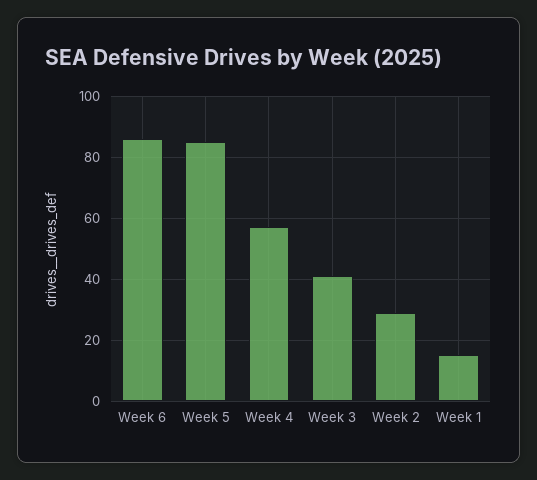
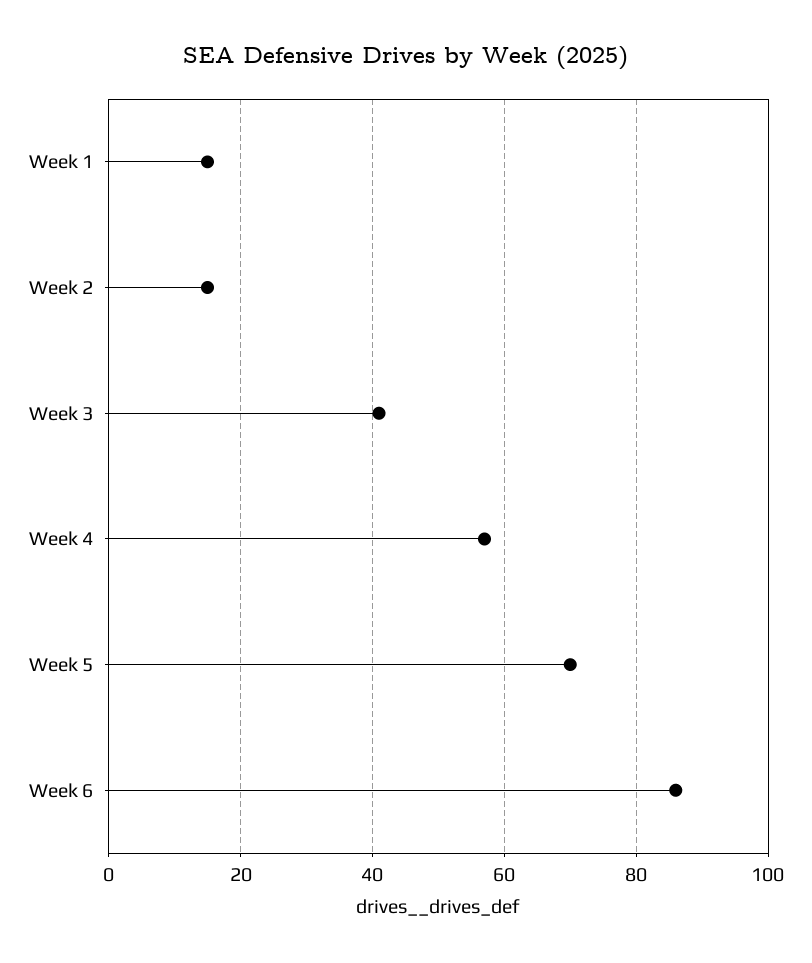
Week 5: 85 -> 70
Week 2: 30 -> 15

